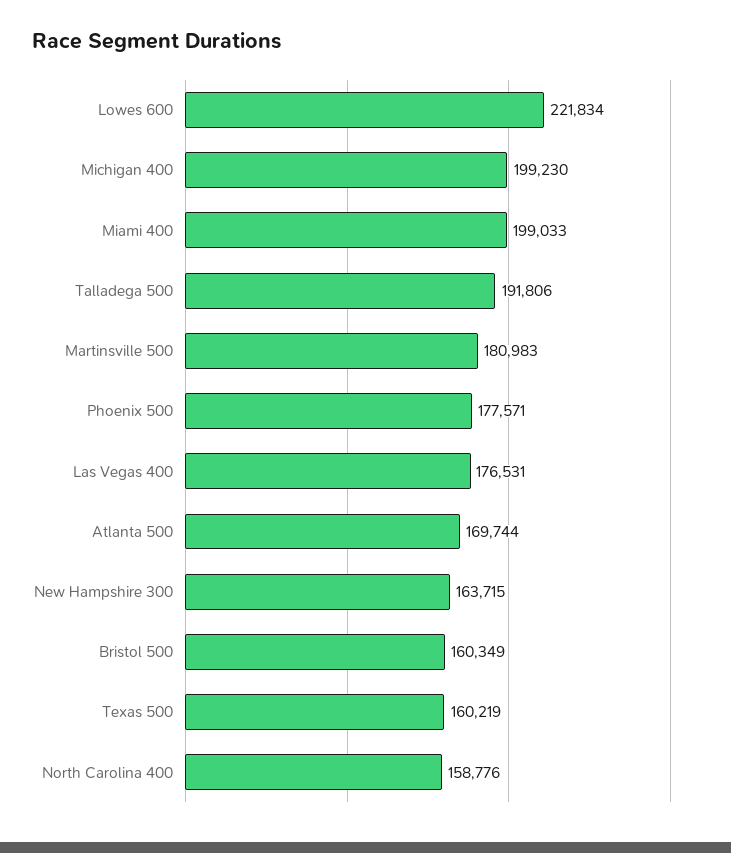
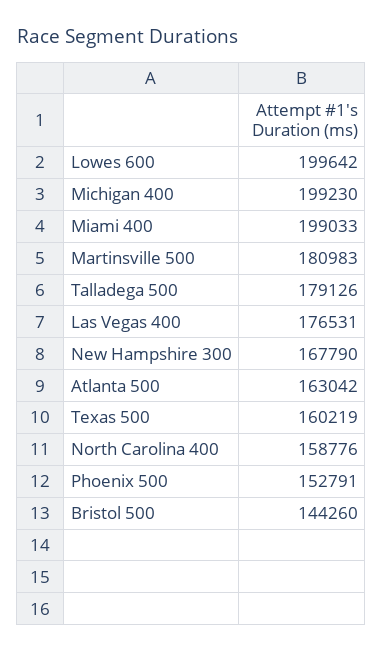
Lowes 600: 221834 -> 199642
Talladega 500: 191806 -> 179126
Phoenix 500: 177571 -> 152791
Atlanta 500: 169744 -> 163042
New Hampshire 300: 163715 -> 167790
Bristol 500: 160349 -> 144260

